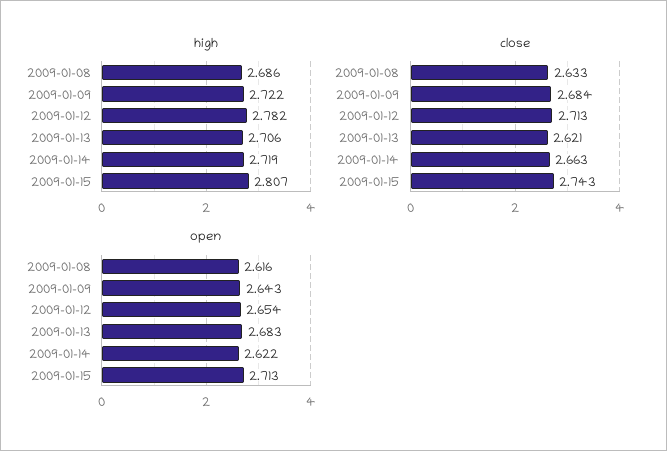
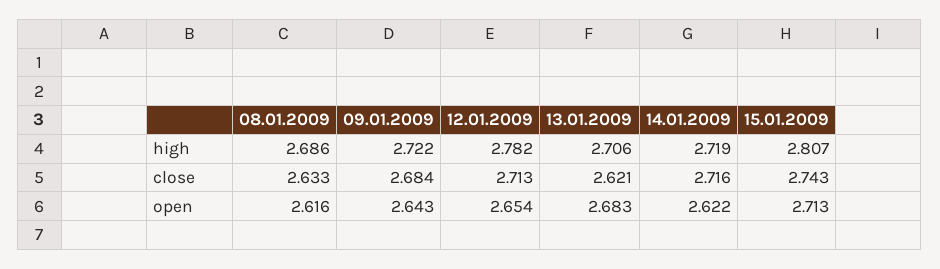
close, 2009-01-14: 2.663 -> 2.716

